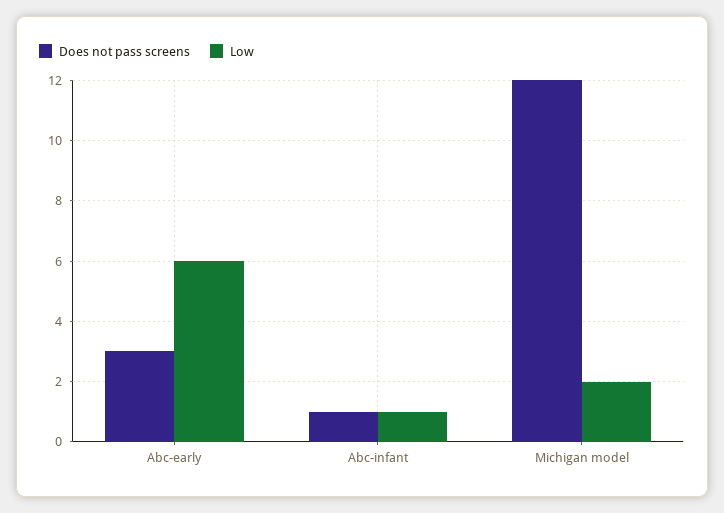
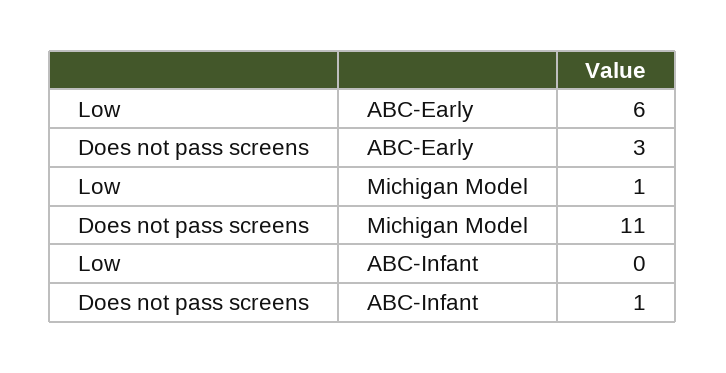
Low, Abc-infant: 1 -> 0
Does not pass screens, Michigan model: 12 -> 11
Low, Michigan model: 2 -> 1

